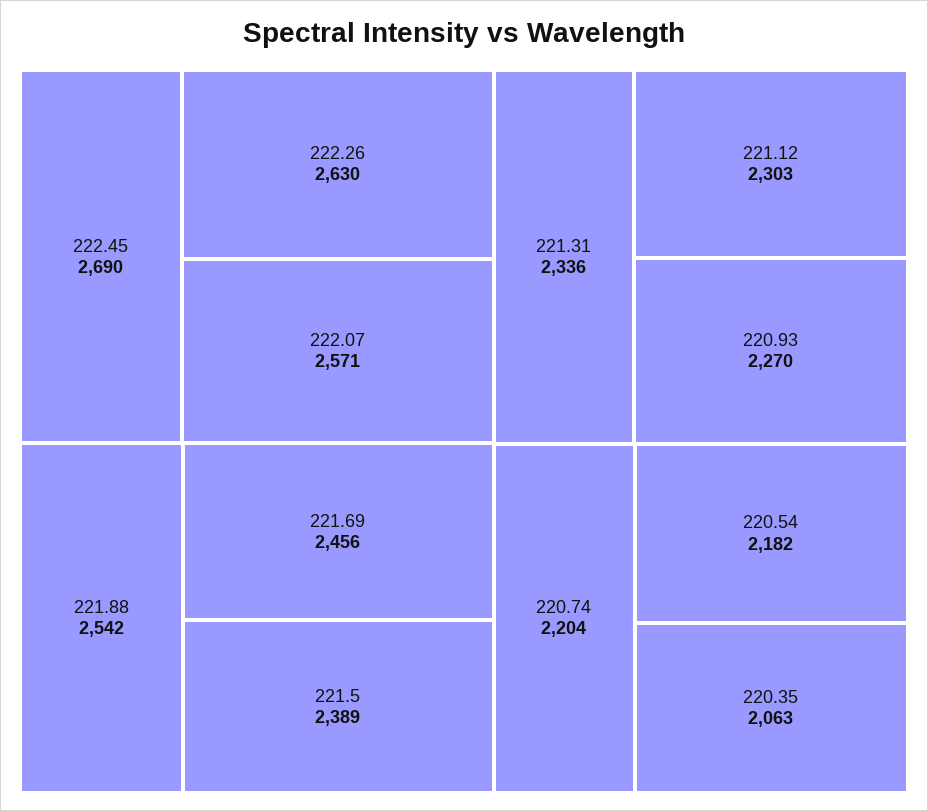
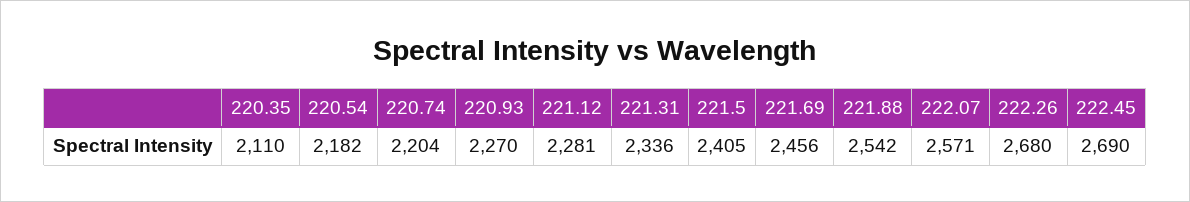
222.26: 2630 -> 2680
221.5: 2389 -> 2405
221.12: 2303 -> 2281
220.35: 2063 -> 2110

